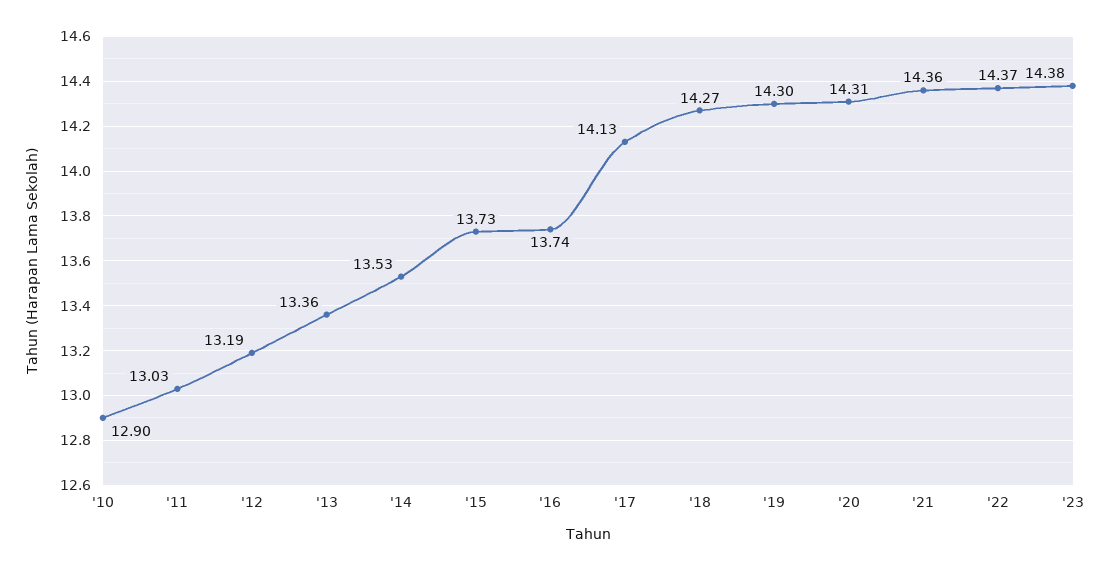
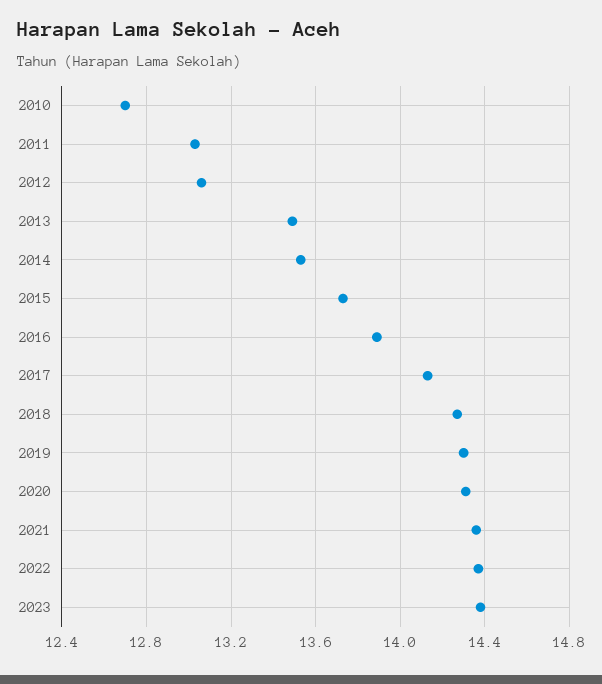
'10: 12.9 -> 12.7
'12: 13.19 -> 13.05
'13: 13.36 -> 13.5
'16: 13.74 -> 13.9

